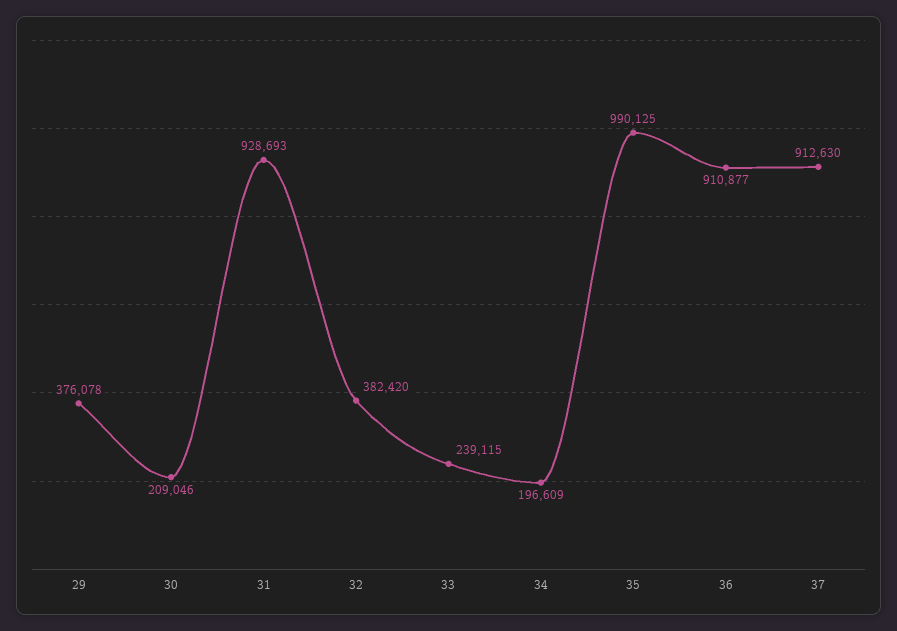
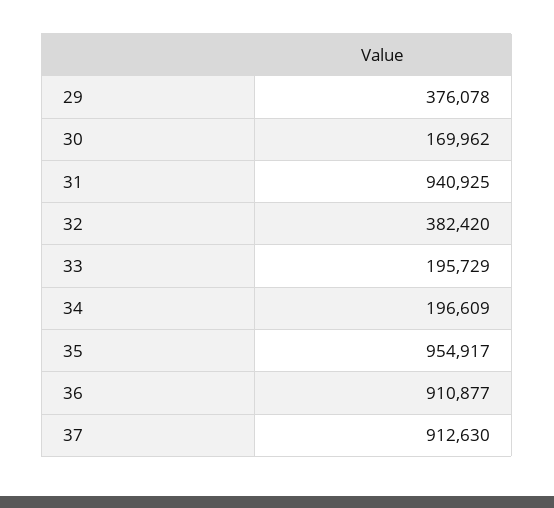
30: 209046 -> 169962
31: 928693 -> 940925
33: 239115 -> 195729
35: 990125 -> 954917

